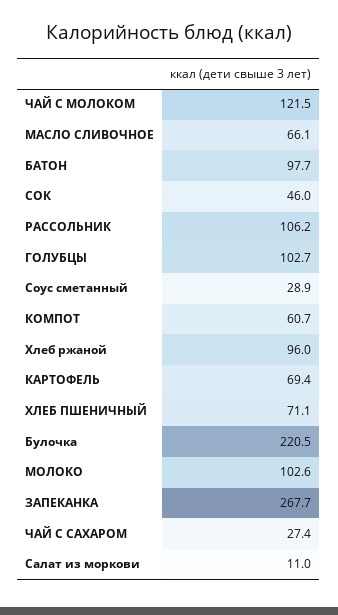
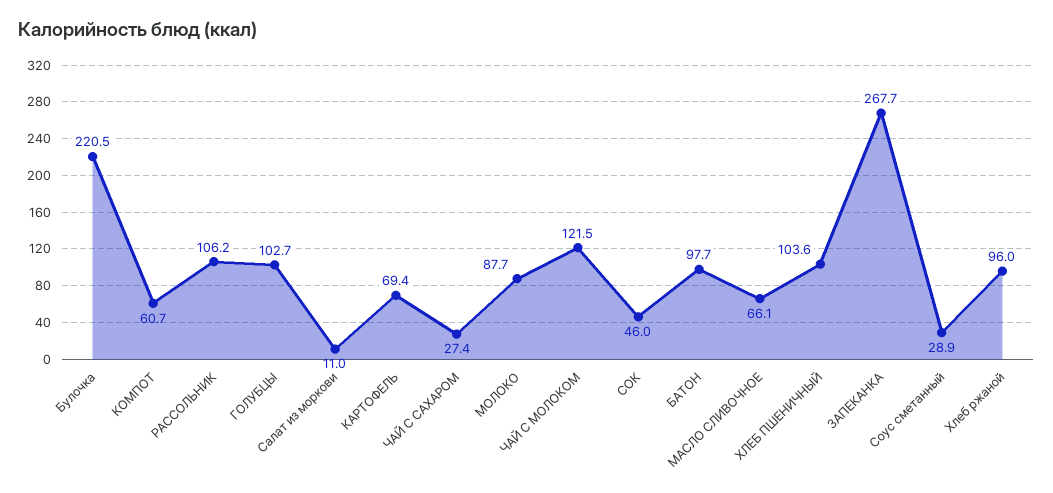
ХЛЕБ ПШЕНИЧНЫЙ: 71.1 -> 103.6
МОЛОКО: 102.6 -> 87.7

